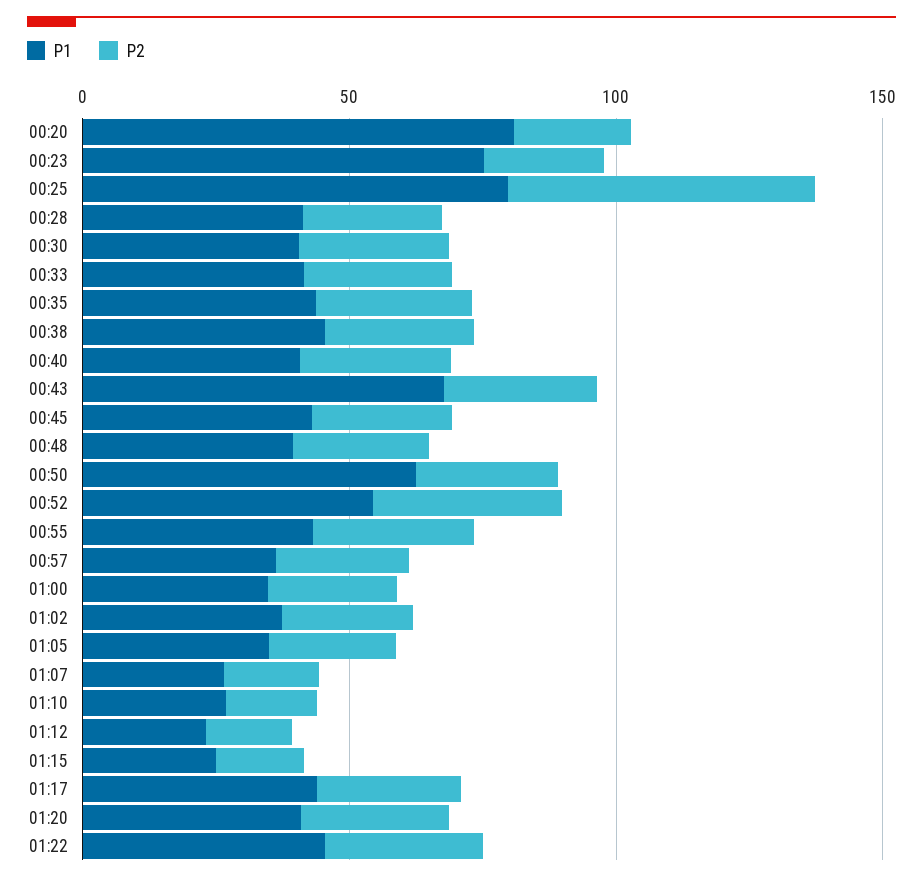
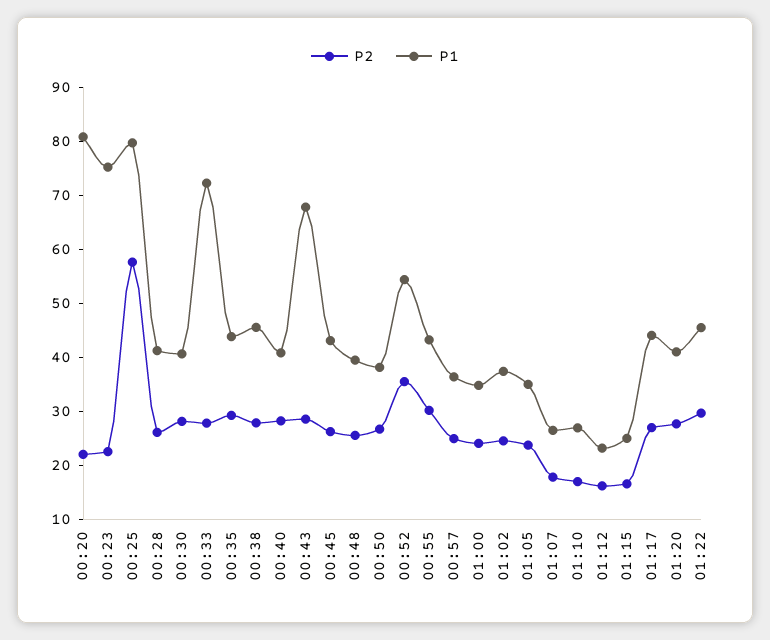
P1, 00:33: 40 -> 72
P1, 00:50: 60 -> 38

